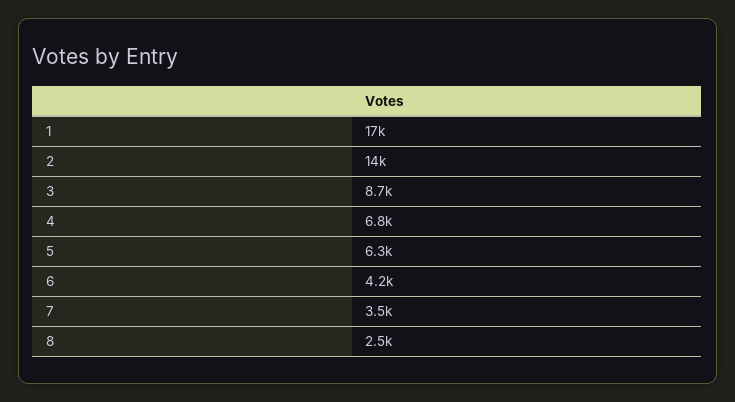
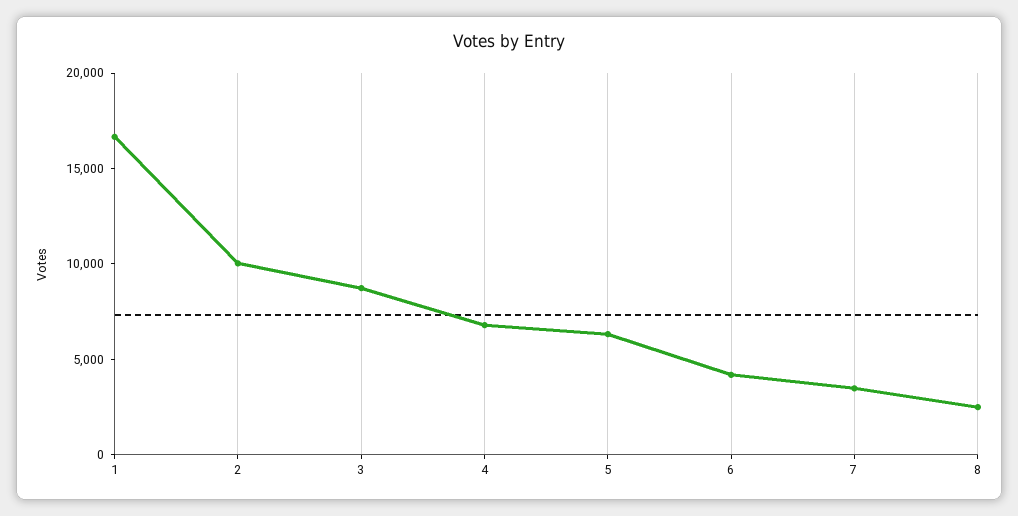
2: 14000 -> 10000

